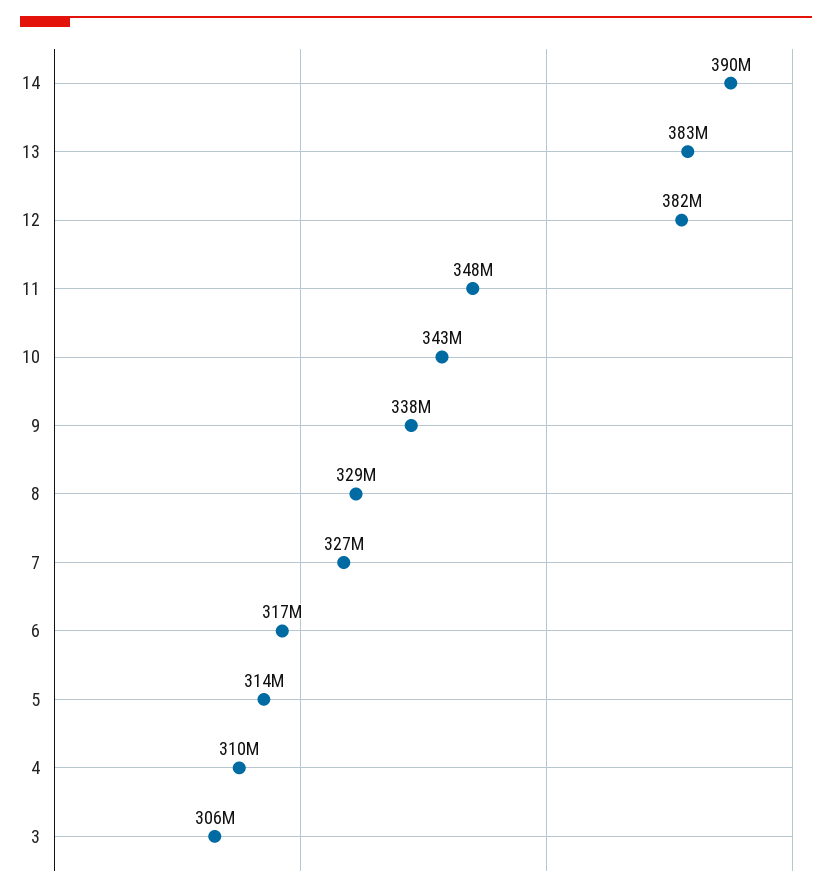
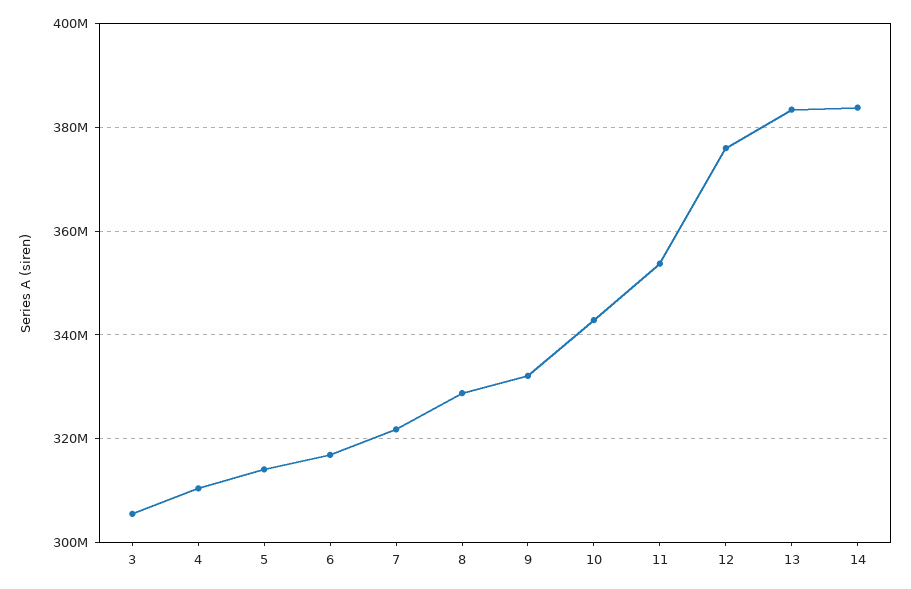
14: 390000000 -> 384000000
12: 382000000 -> 376000000
11: 348000000 -> 354000000
9: 338000000 -> 332000000
7: 327000000 -> 322000000

